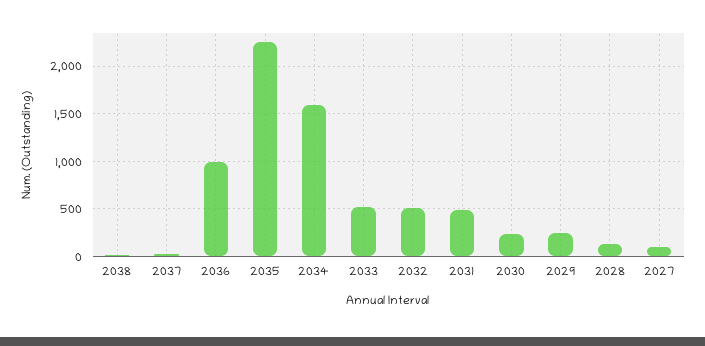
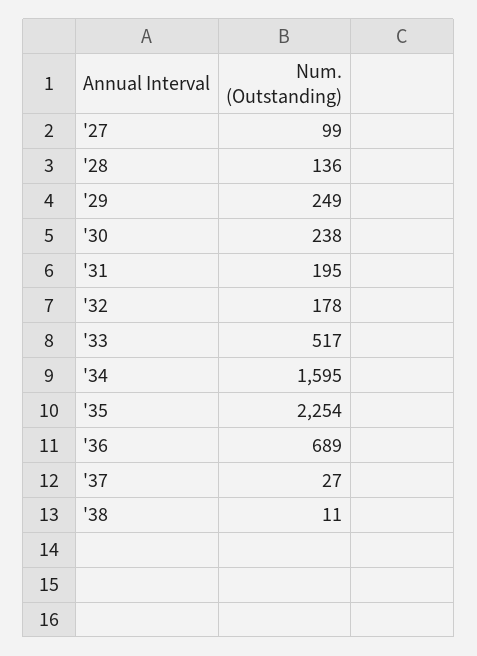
2036: 1000 -> 689
2032: 500 -> 178
2031: 500 -> 195

